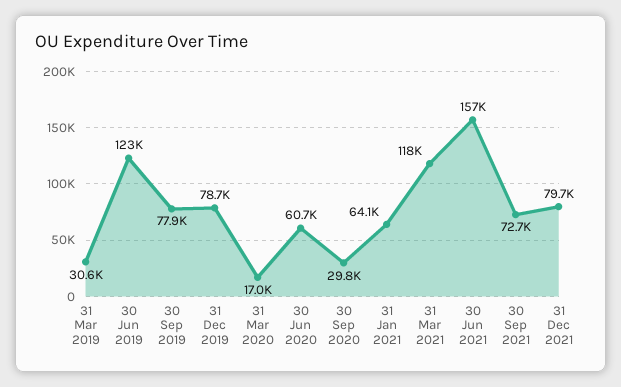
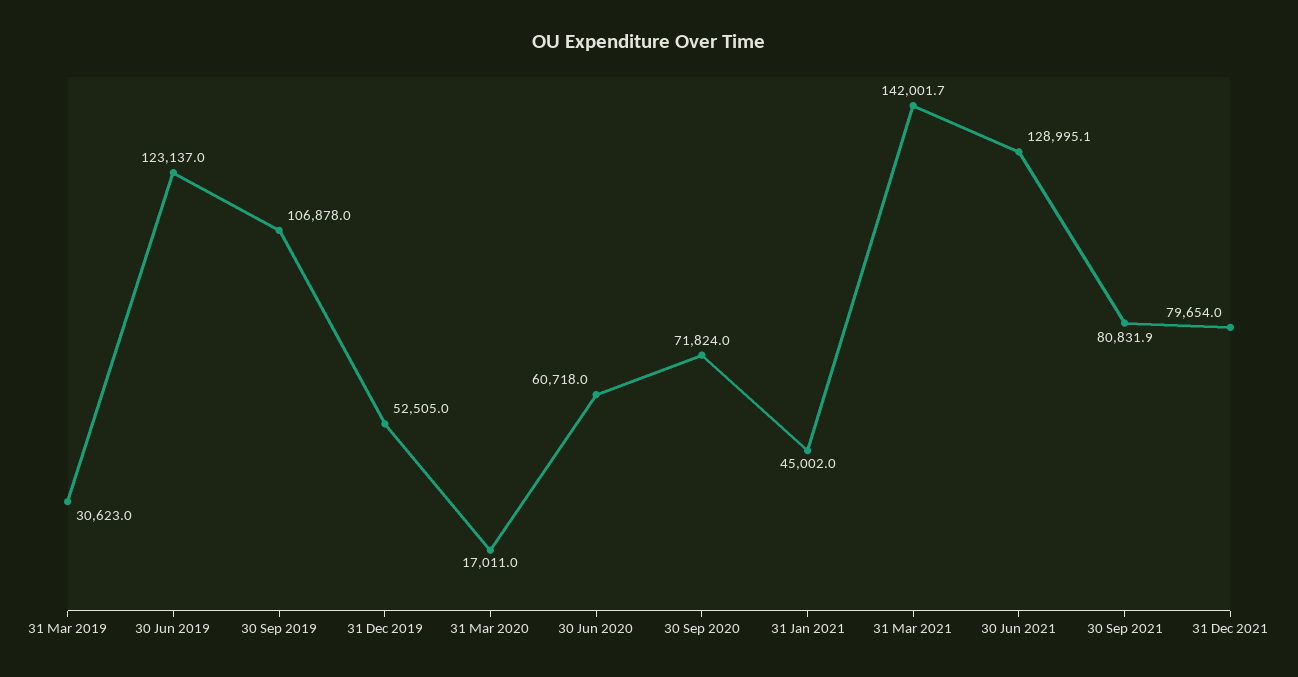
30 Sep 2019: 77900 -> 106878
31 Dec 2019: 78700 -> 52505
30 Sep 2020: 29800 -> 71824
31 Jan 2021: 64100 -> 45002
31 Mar 2021: 118000 -> 142001.7
30 Jun 2021: 157000 -> 128995.1
30 Sep 2021: 72700 -> 80831.9

